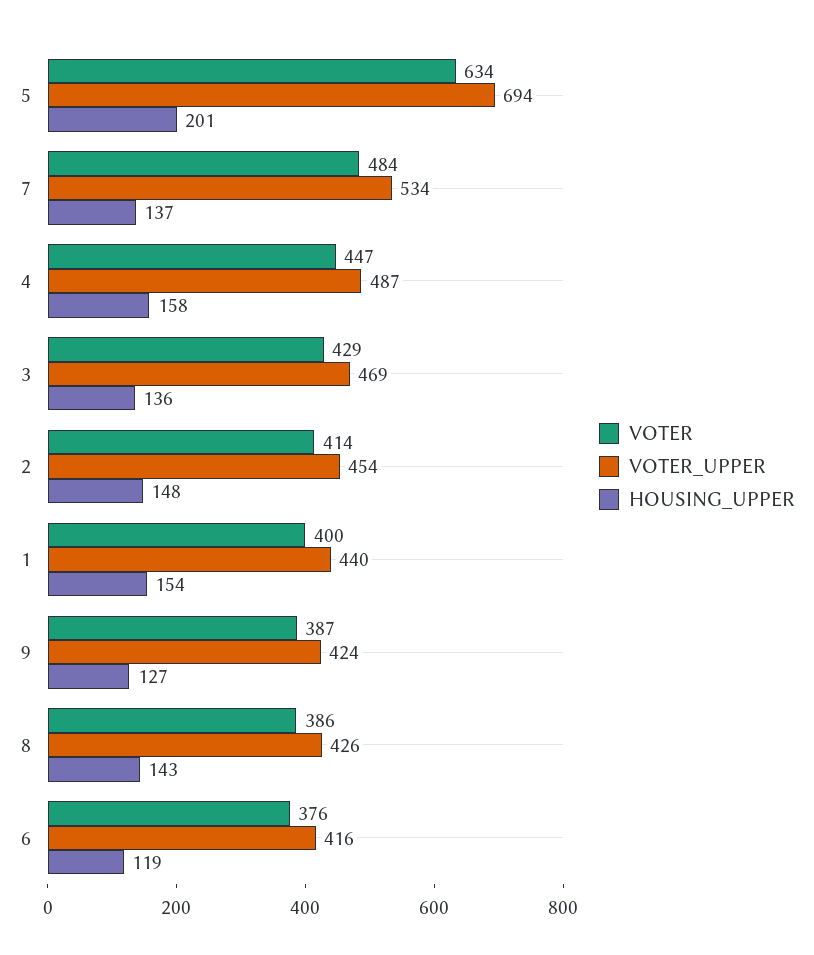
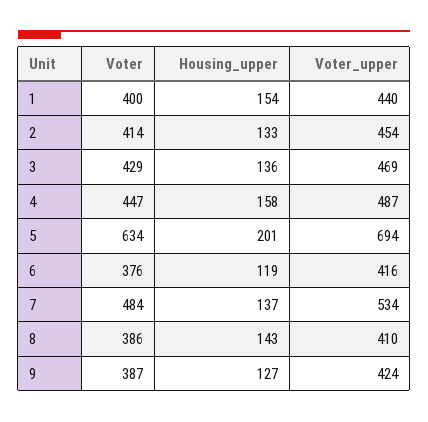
HOUSING_UPPER, 2: 148 -> 133
VOTER_UPPER, 8: 426 -> 410

